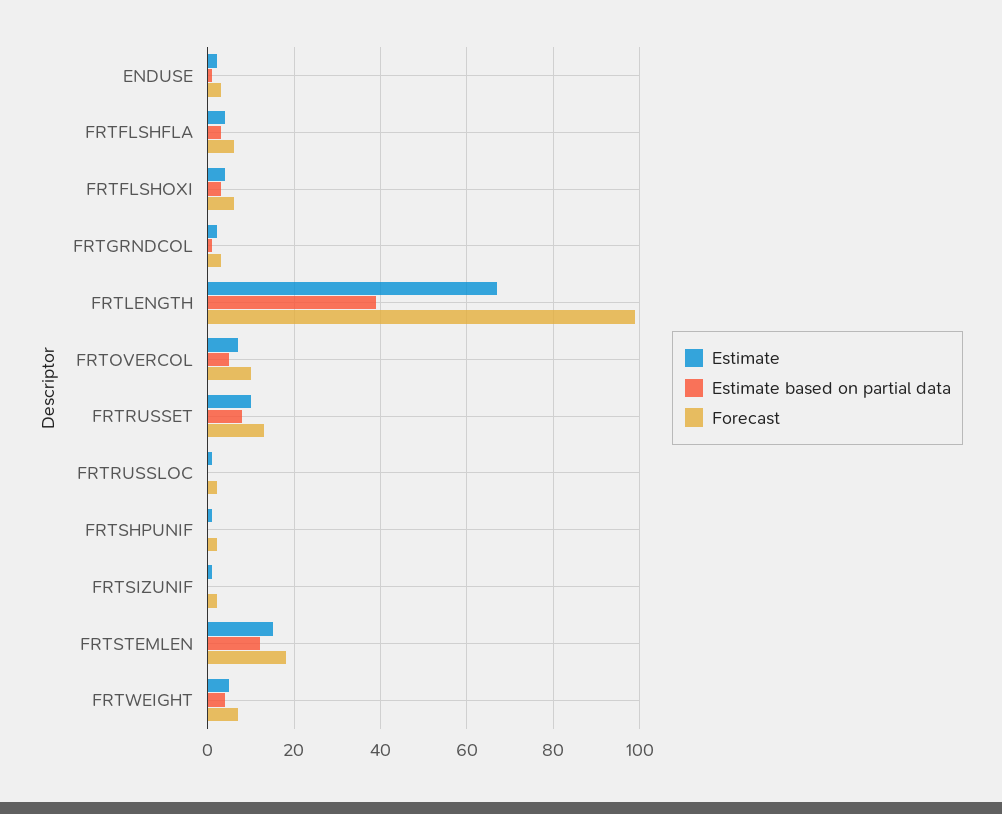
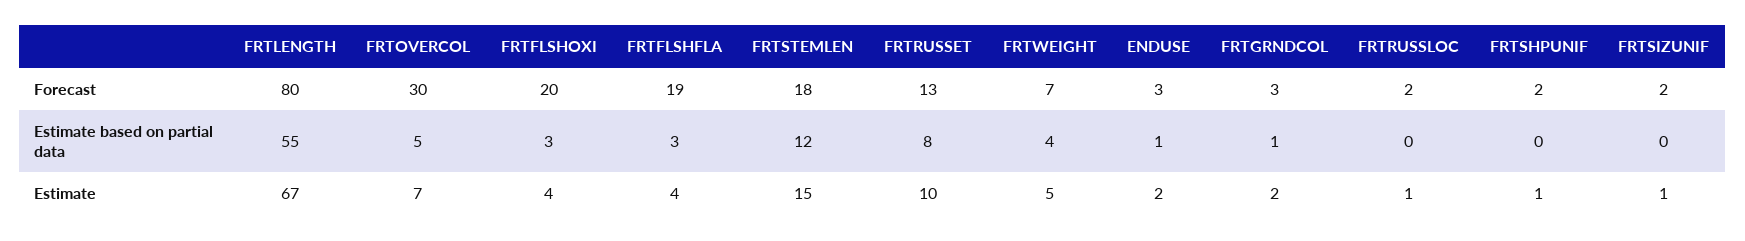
Forecast, FRTFLSHFLA: 5 -> 19
Forecast, FRTFLSHOXI: 5 -> 20
Estimate based on partial data, FRTLENGTH: 40 -> 55
Forecast, FRTLENGTH: 100 -> 80
Forecast, FRTOVERCOL: 10 -> 30

